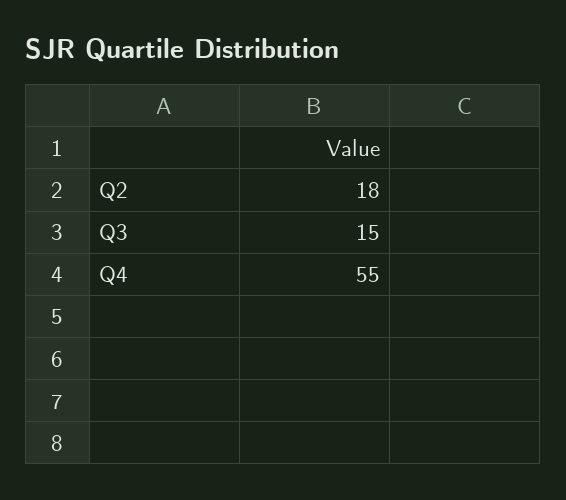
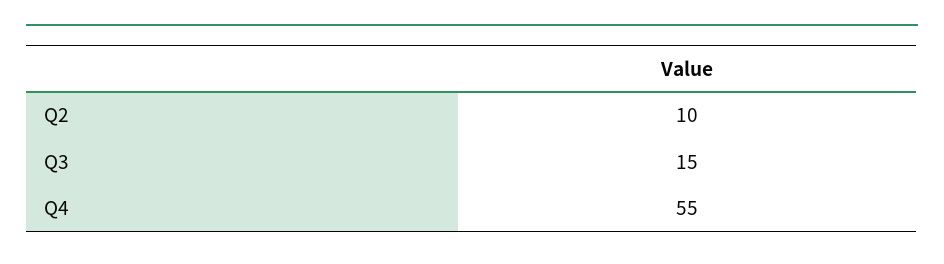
Q2: 18 -> 10

